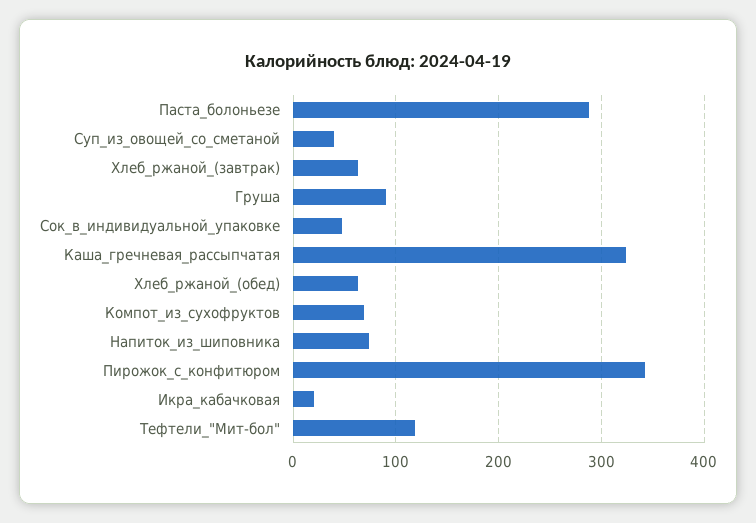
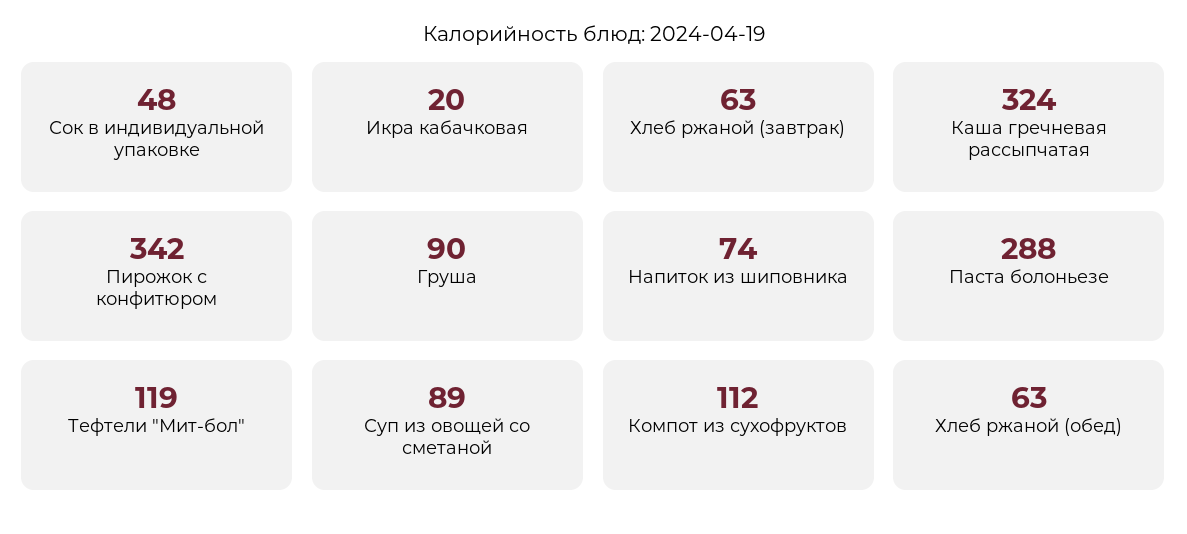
Суп_из_овощей_со_сметаной: 40 -> 89
Компот_из_сухофруктов: 70 -> 112

